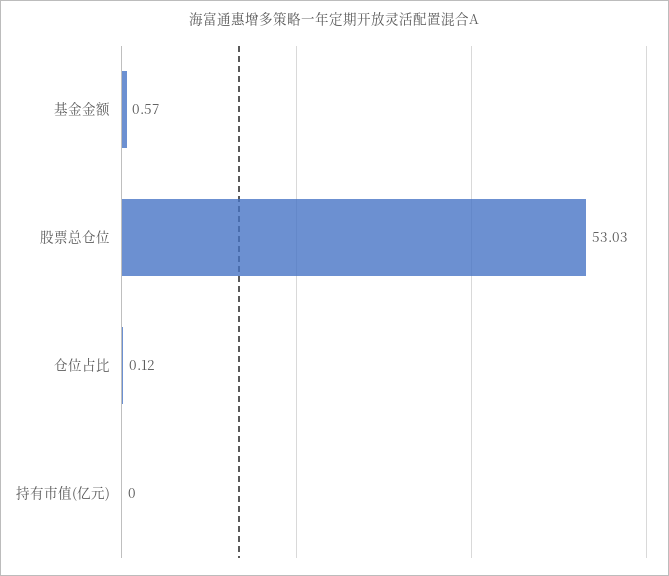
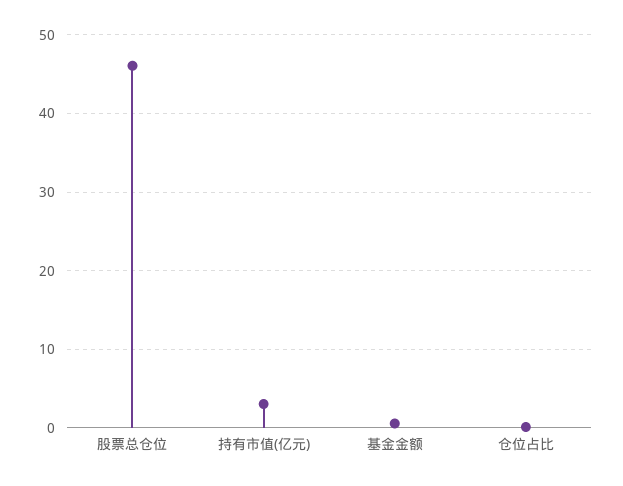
股票总仓位: 53.03 -> 46
持有市值(亿元): 0 -> 3

